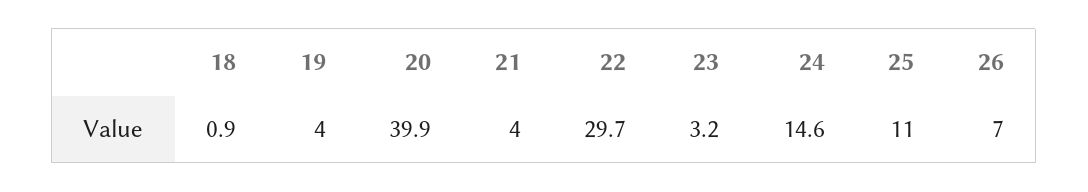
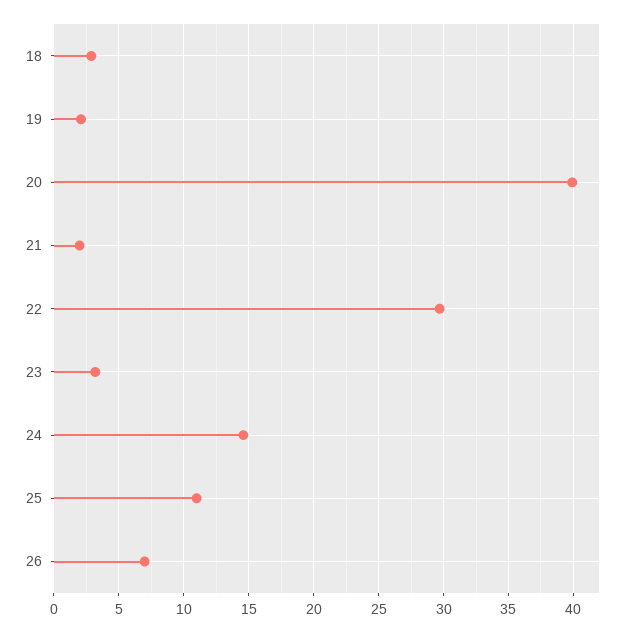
18: 0.9 -> 3
19: 4 -> 2
21: 4 -> 2

